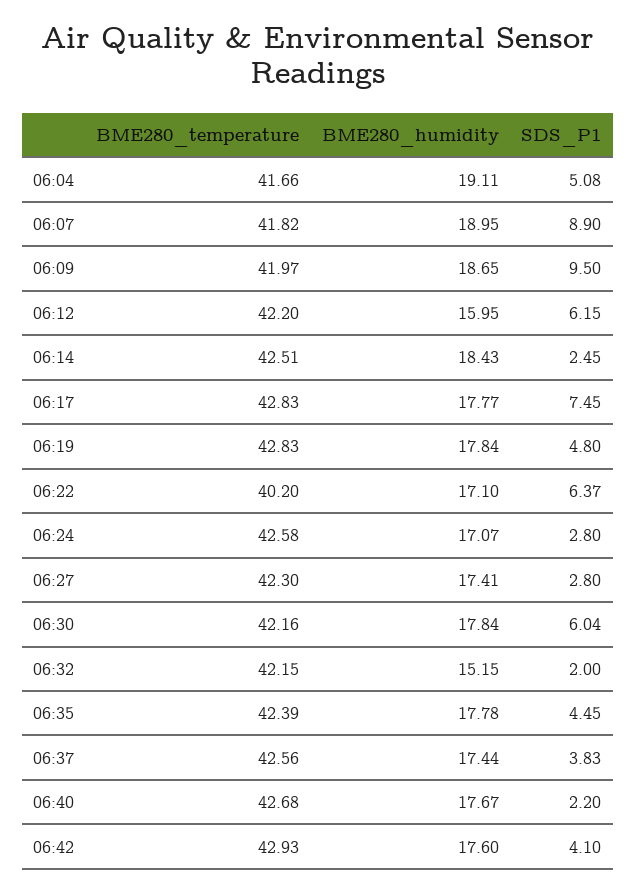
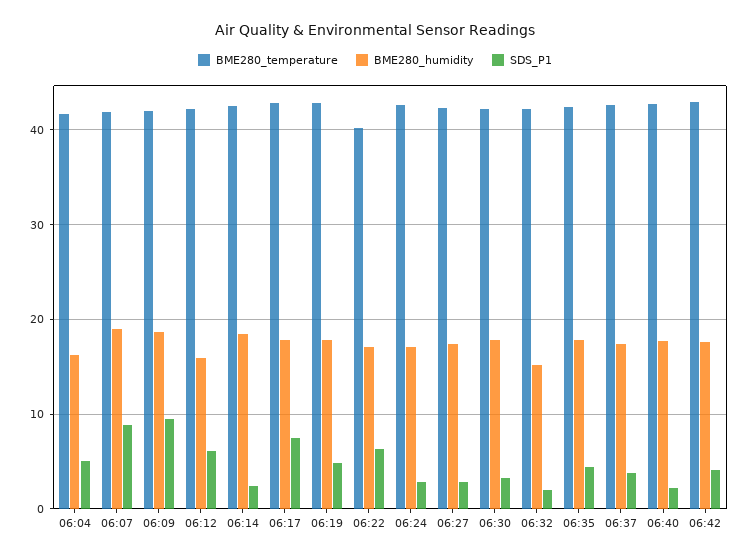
BME280_humidity, 06:04: 19.11 -> 16
SDS_P1, 06:30: 6.04 -> 3

